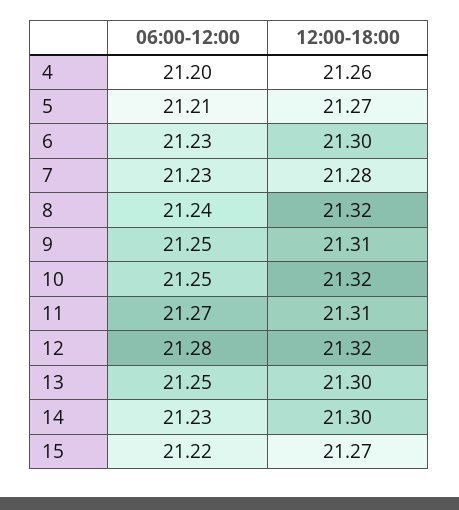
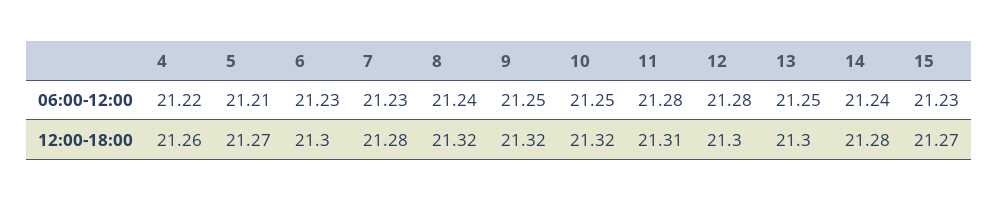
06:00-12:00, 4: 21.2 -> 21.22
12:00-18:00, 9: 21.31 -> 21.32
06:00-12:00, 11: 21.27 -> 21.28
12:00-18:00, 12: 21.32 -> 21.3
06:00-12:00, 14: 21.23 -> 21.24
12:00-18:00, 14: 21.3 -> 21.28
06:00-12:00, 15: 21.22 -> 21.23

